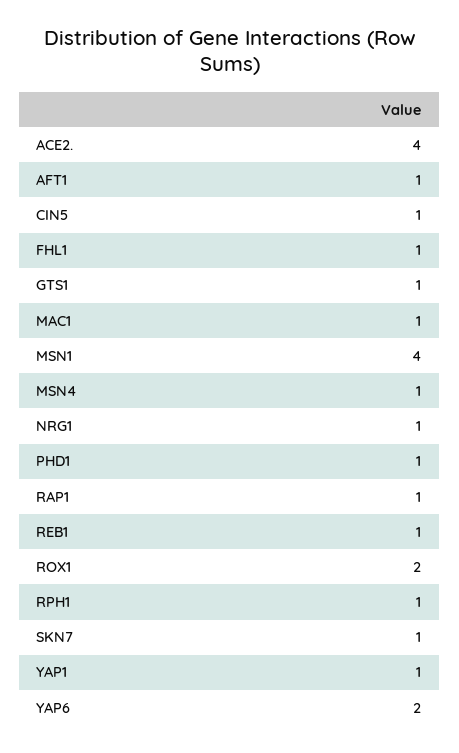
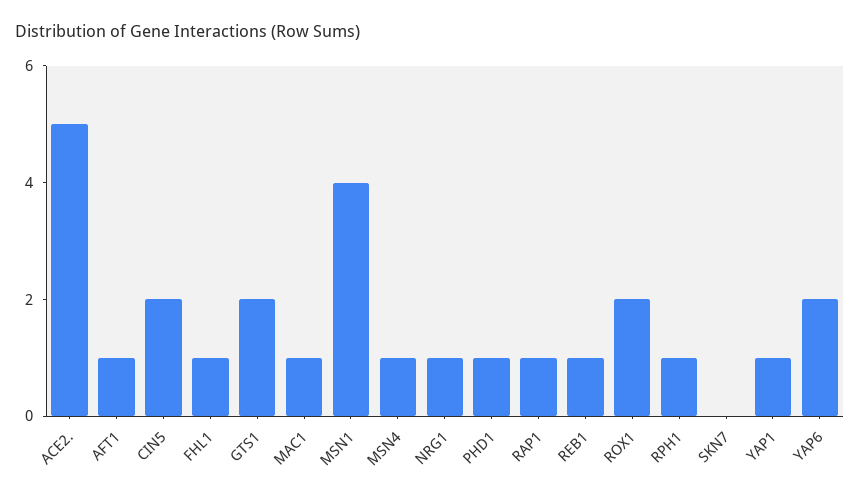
ACE2.: 4 -> 5
CIN5: 1 -> 2
GTS1: 1 -> 2
SKN7: 1 -> 0

